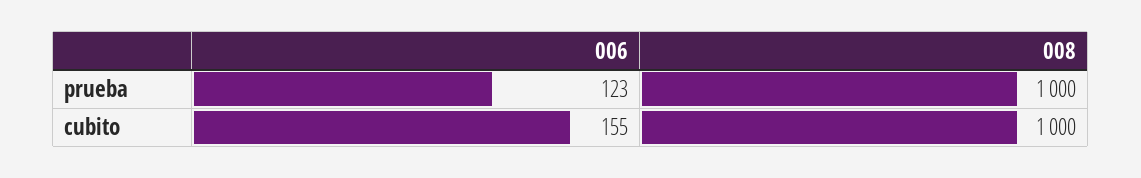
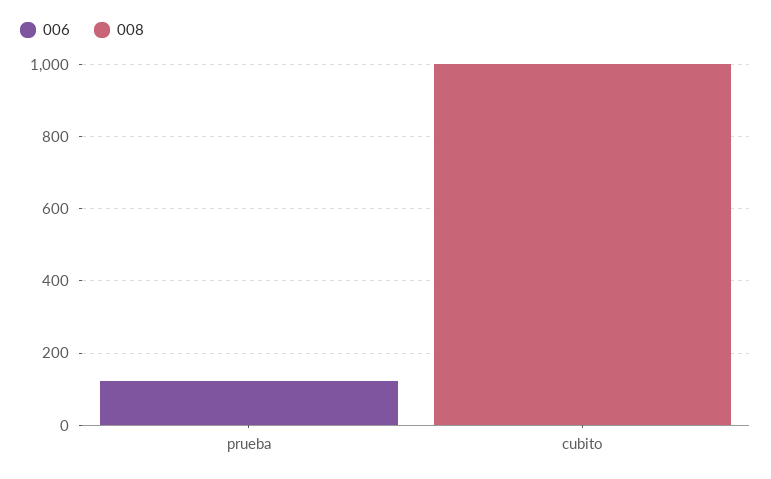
008, prueba: 1000 -> 0
006, cubito: 155 -> 0

